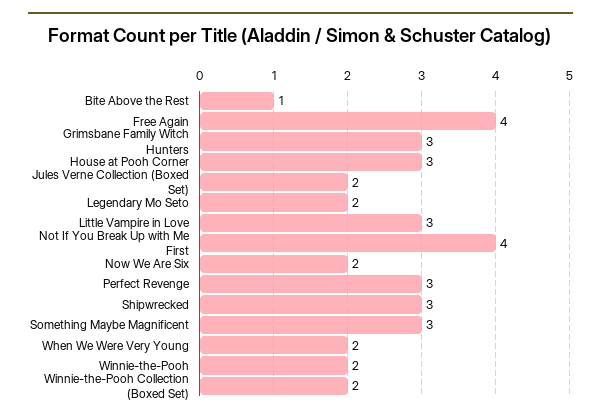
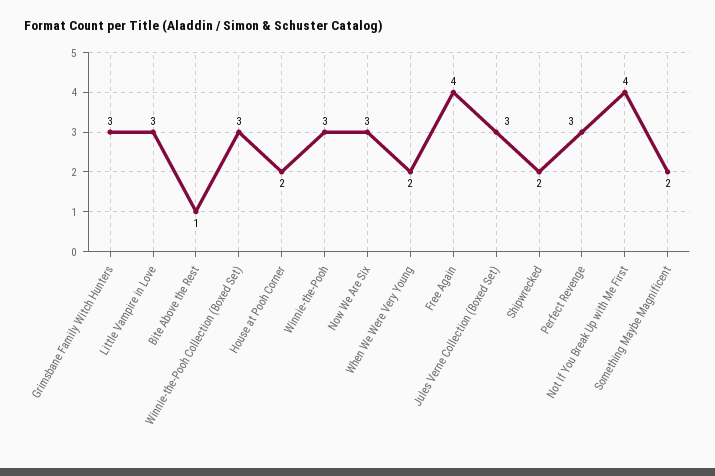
House at Pooh Corner: 3 -> 2
Jules Verne Collection (Boxed Set): 2 -> 3
Legendary Mo Seto: 2 -> none
Now We Are Six: 2 -> 3
Shipwrecked: 3 -> 2
Something Maybe Magnificent: 3 -> 2
Winnie-the-Pooh: 2 -> 3
Winnie-the-Pooh Collection (Boxed Set): 2 -> 3

